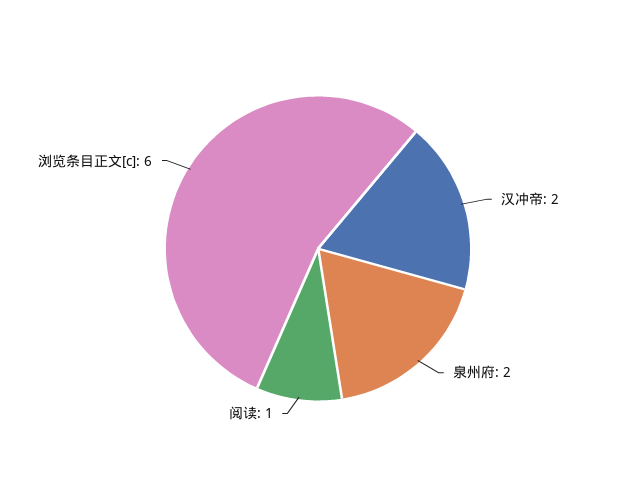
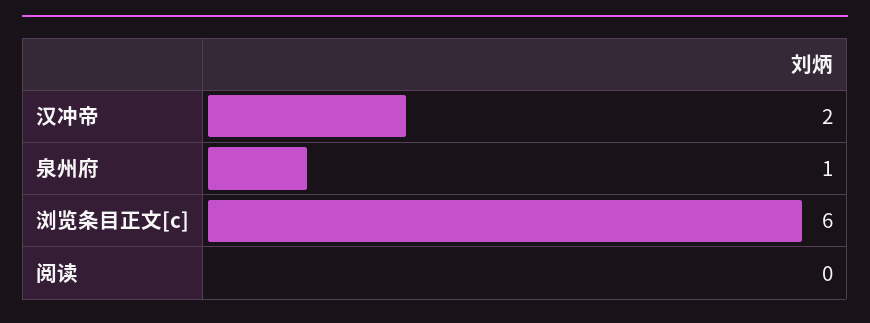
泉州府: 2 -> 1
阅读: 1 -> 0

